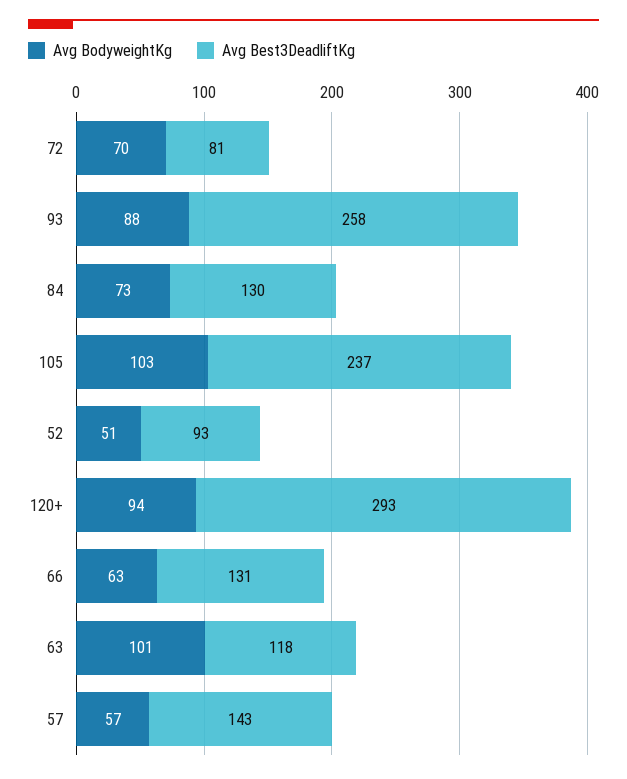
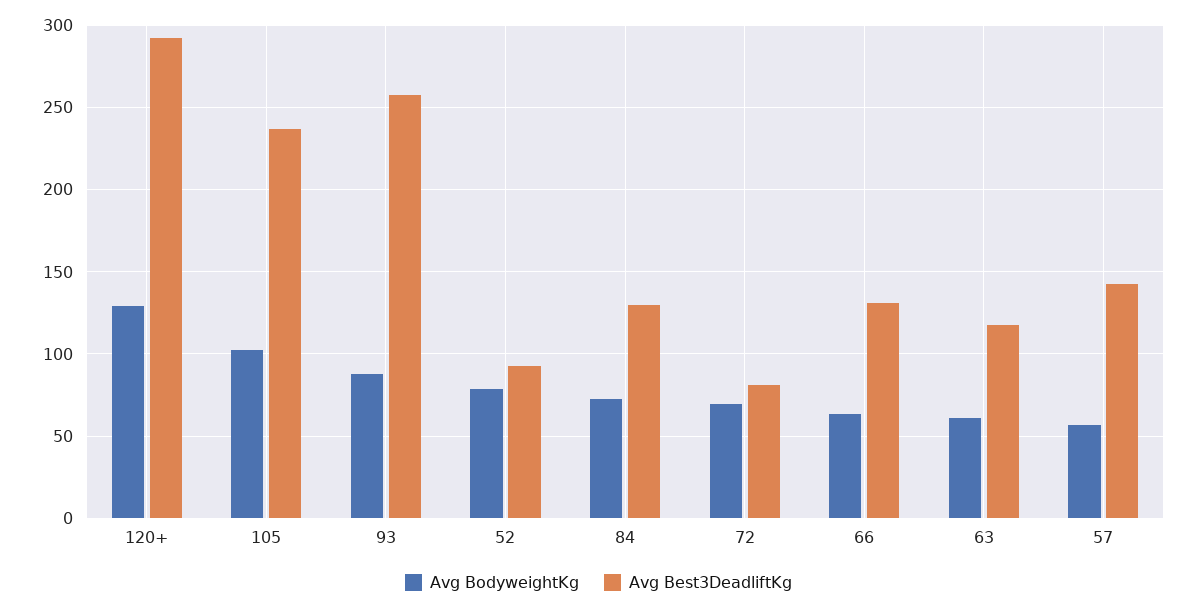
Avg BodyweightKg, 52: 51 -> 80
Avg BodyweightKg, 120+: 94 -> 130
Avg BodyweightKg, 63: 101 -> 60

